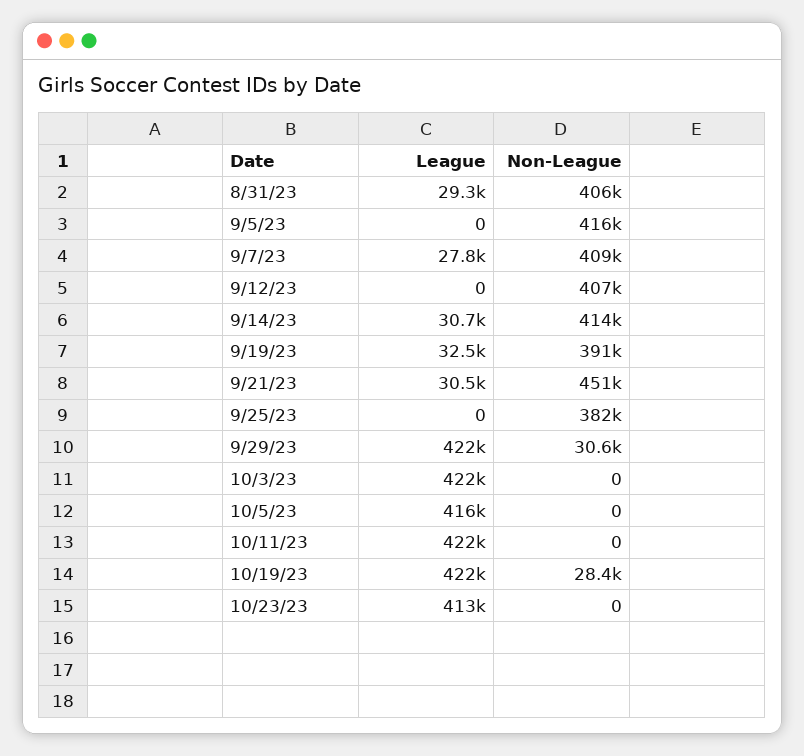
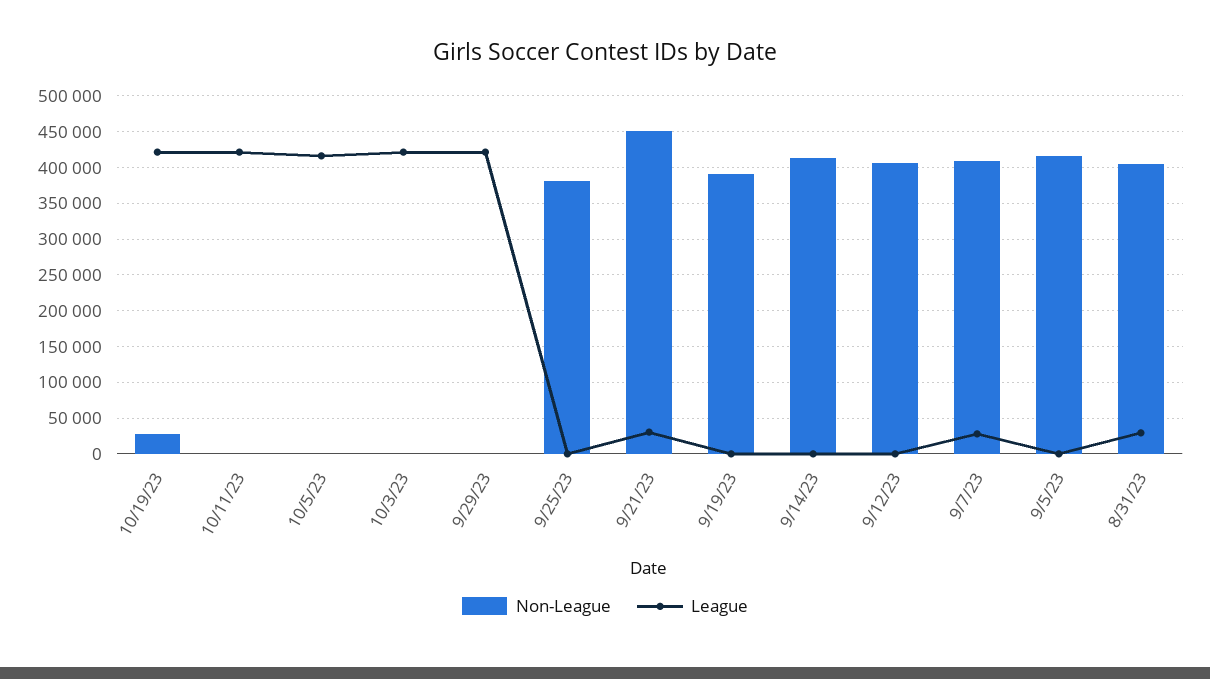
League, 9/14/23: 30700 -> 0
League, 9/19/23: 32500 -> 0
Non-League, 9/29/23: 30600 -> 0
League, 10/23/23: 413000 -> none
Non-League, 10/23/23: 0 -> none

